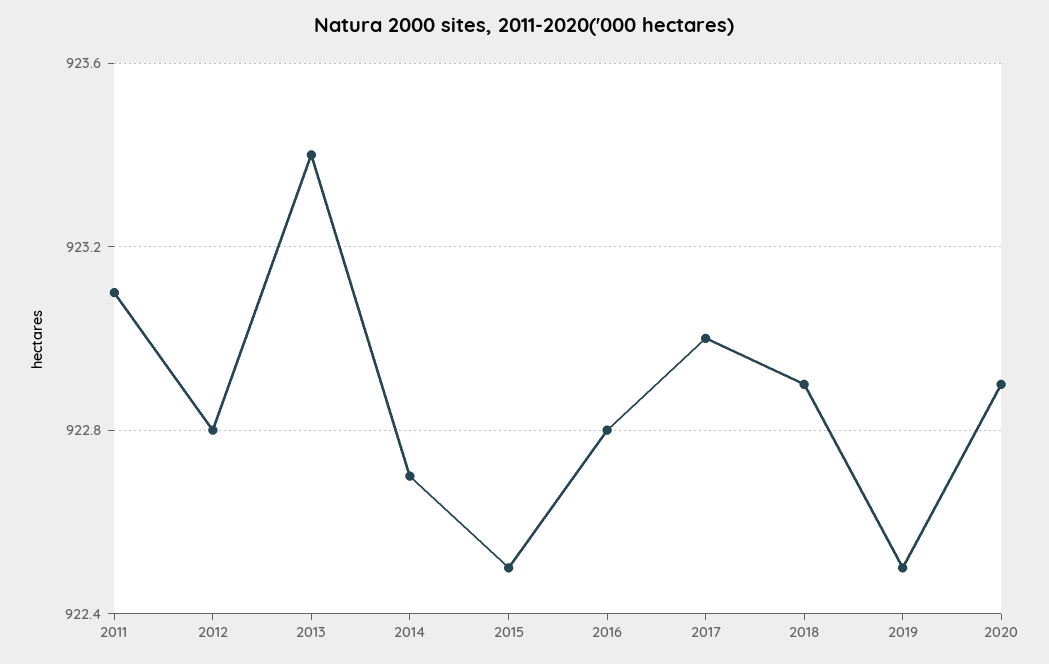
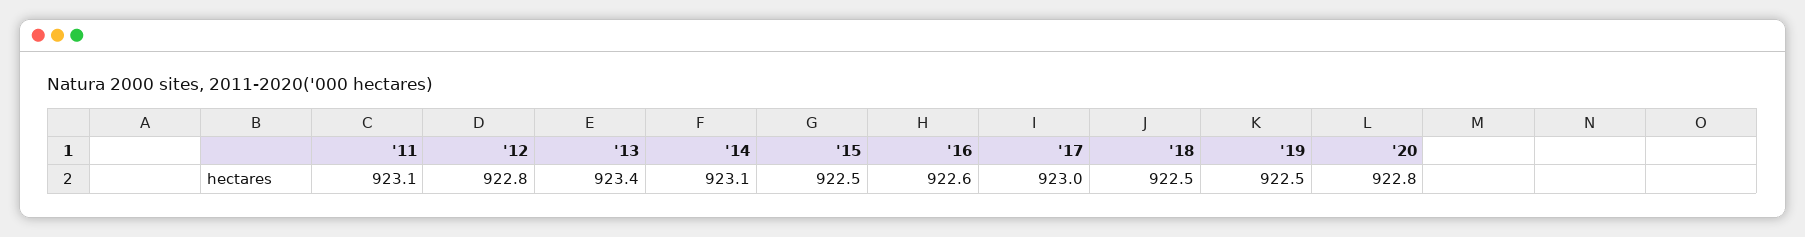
2014: 922.7 -> 923.1
2016: 922.8 -> 922.6
2018: 922.9 -> 922.5
2020: 922.9 -> 922.8

